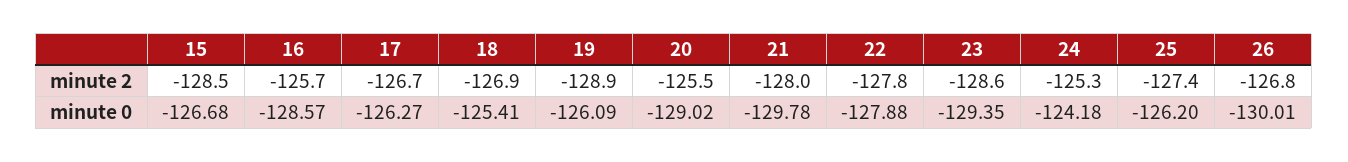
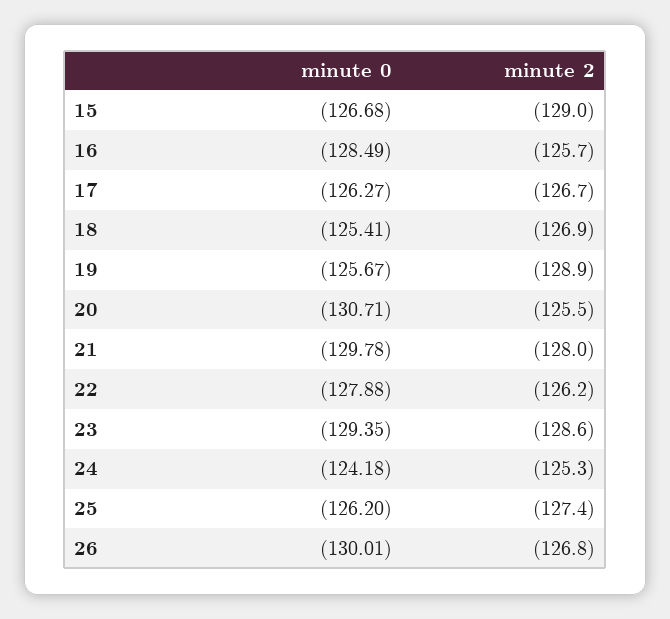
15, minute 2: -128.5 -> -129
22, minute 2: -127.8 -> -126.2
16, minute 0: -128.57 -> -128.49
19, minute 0: -126.09 -> -125.67
20, minute 0: -129.02 -> -130.71

